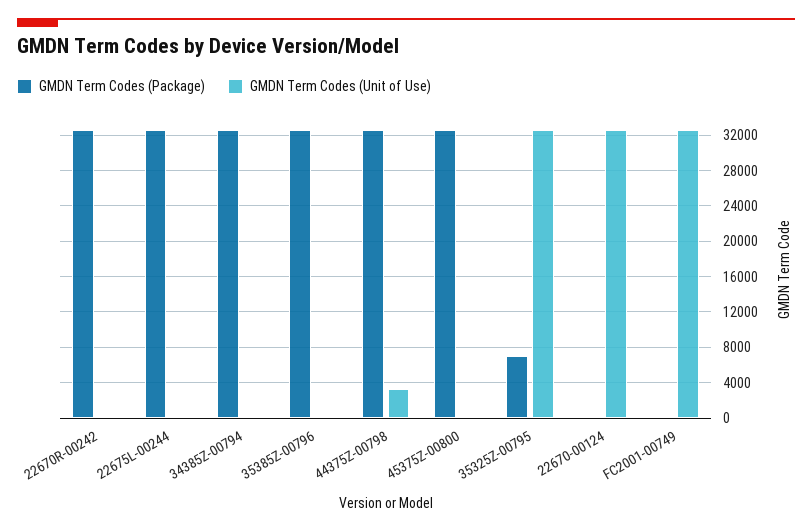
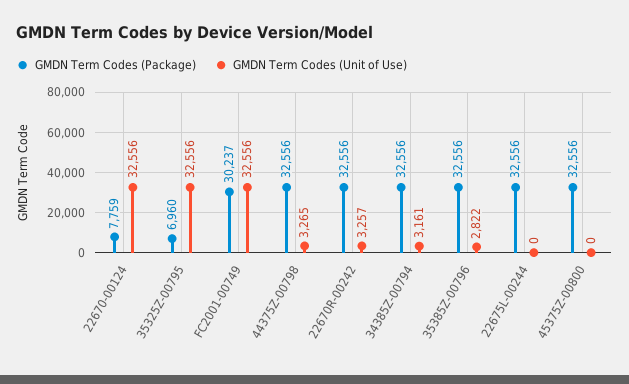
GMDN Term Codes (Unit of Use), 22670R-00242: 0 -> 3257
GMDN Term Codes (Unit of Use), 34385Z-00794: 0 -> 3161
GMDN Term Codes (Unit of Use), 35385Z-00796: 0 -> 2822
GMDN Term Codes (Package), 22670-00124: 0 -> 7759
GMDN Term Codes (Package), FC2001-00749: 0 -> 30237

